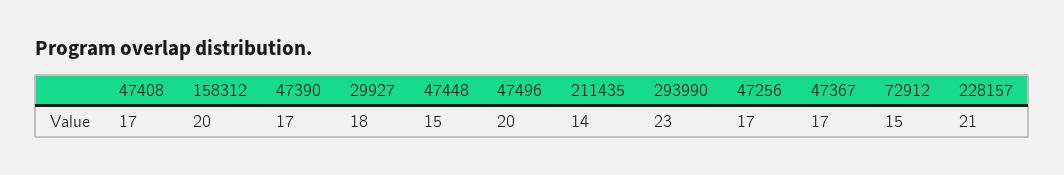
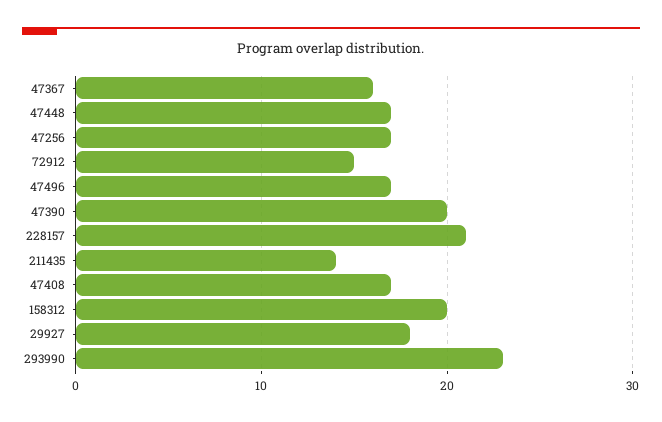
47390: 17 -> 20
47448: 15 -> 17
47496: 20 -> 17
47367: 17 -> 16

